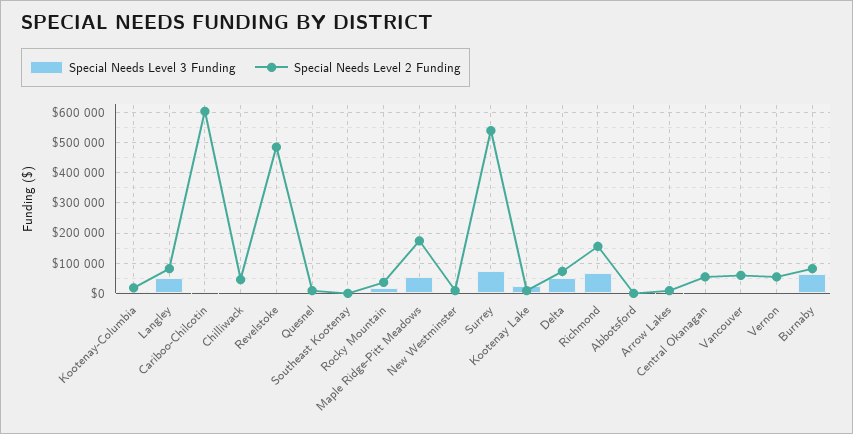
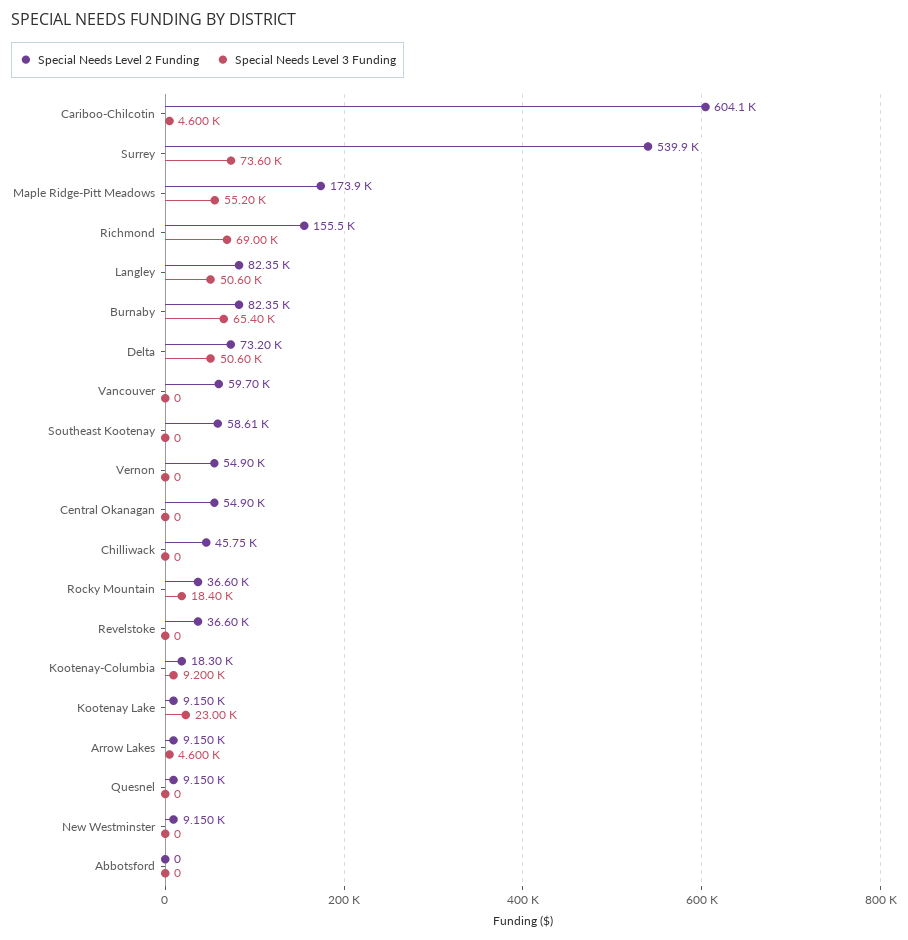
Special Needs Level 2 Funding, Revelstoke: 480000 -> 36600
Special Needs Level 2 Funding, Southeast Kootenay: 0 -> 58610

